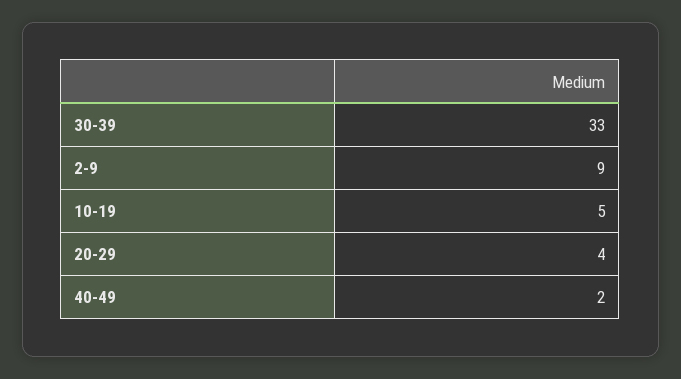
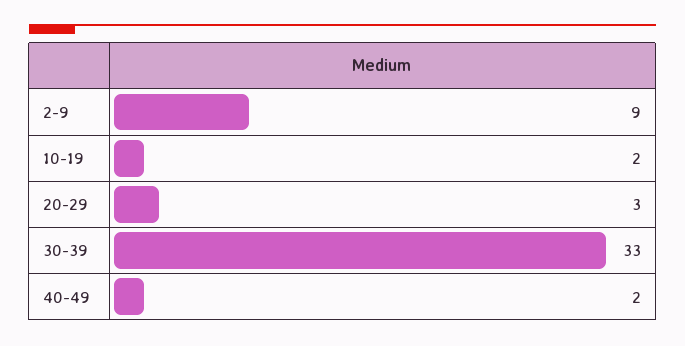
10-19: 5 -> 2
20-29: 4 -> 3

